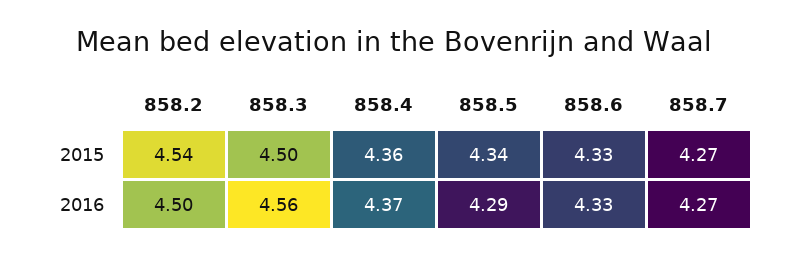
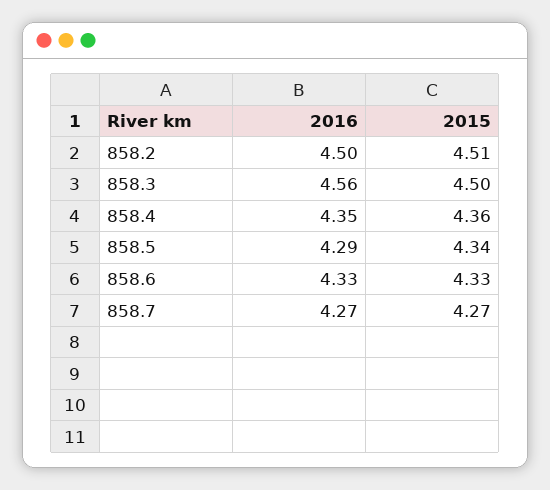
858.2, 2015: 4.54 -> 4.51
858.4, 2016: 4.37 -> 4.35

